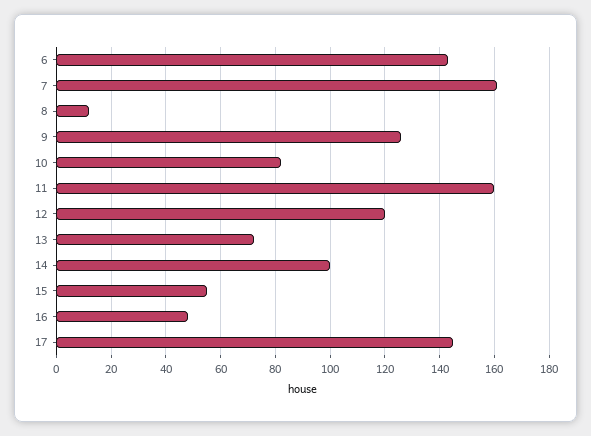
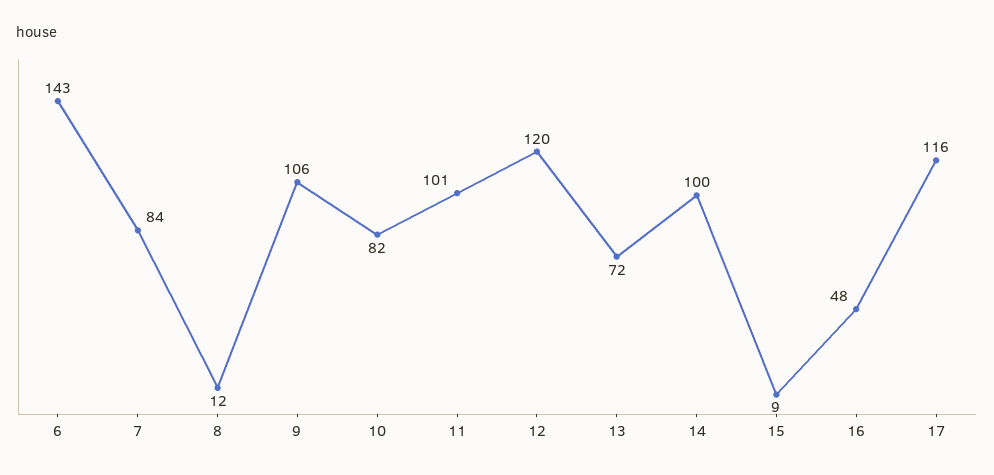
7: 160 -> 84
9: 125 -> 106
11: 160 -> 101
15: 55 -> 9
17: 145 -> 116

